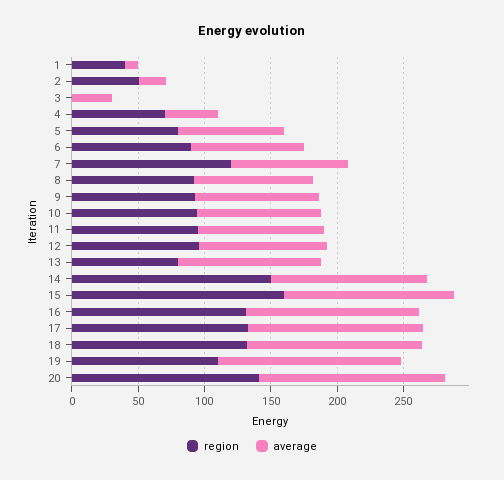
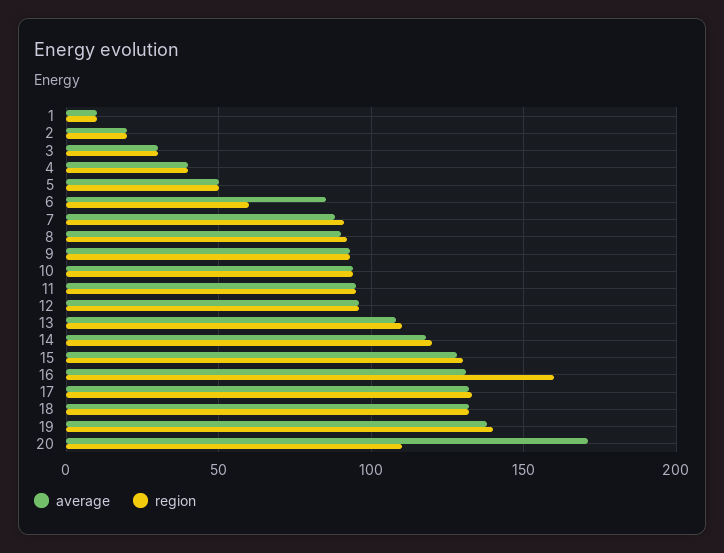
region, 1: 40 -> 10
region, 2: 50 -> 20
region, 3: 0 -> 30
region, 4: 70 -> 40
region, 5: 80 -> 50
average, 5: 80 -> 50
region, 6: 90 -> 60
region, 7: 120 -> 90
region, 13: 80 -> 110
region, 14: 150 -> 120
region, 15: 160 -> 130
region, 16: 130 -> 160
region, 19: 110 -> 140
region, 20: 140 -> 110
average, 20: 140 -> 170

